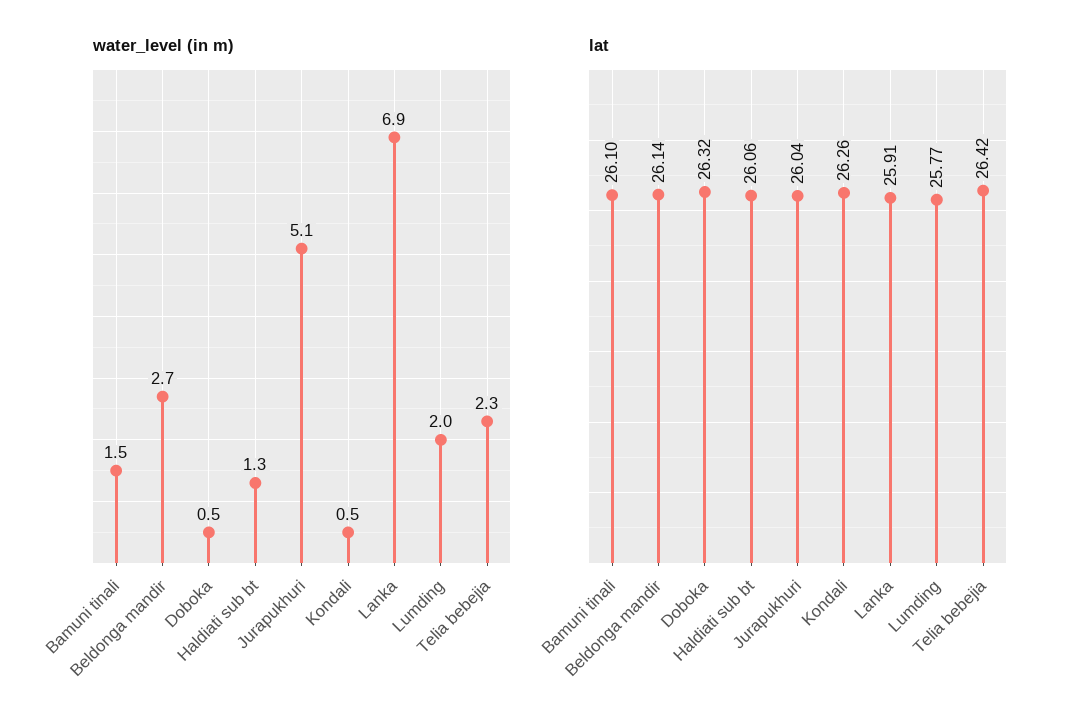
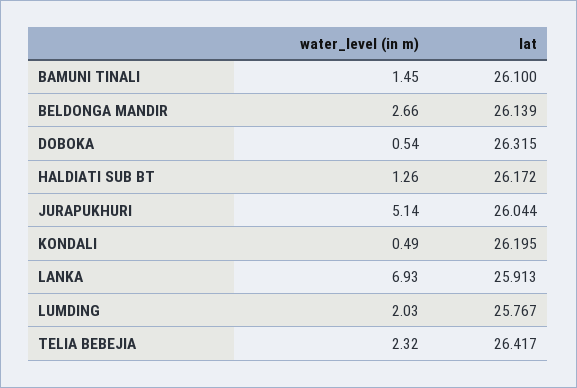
lat, Haldiati sub bt: 26.06 -> 26.172
lat, Kondali: 26.26 -> 26.195

